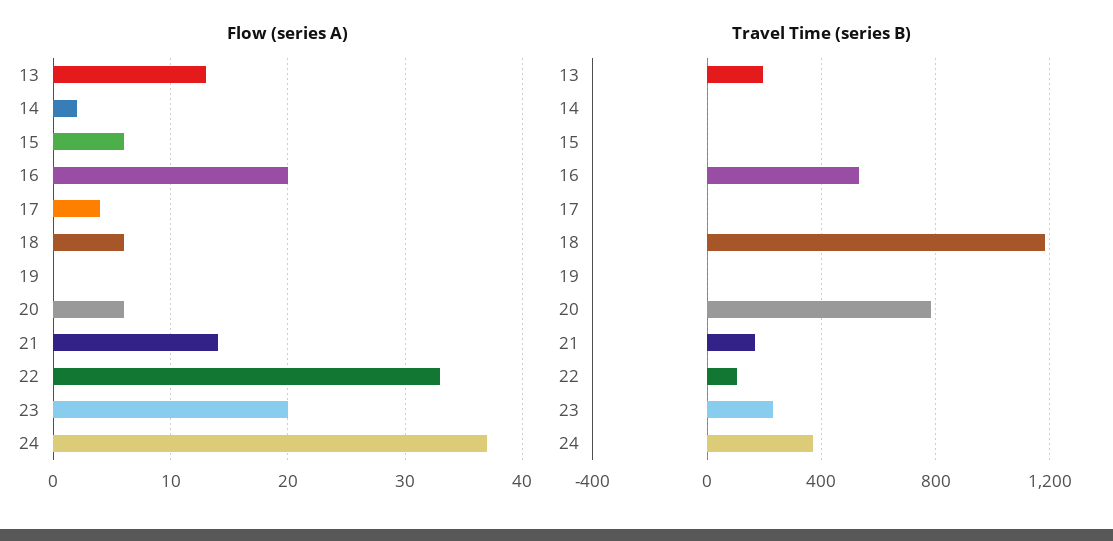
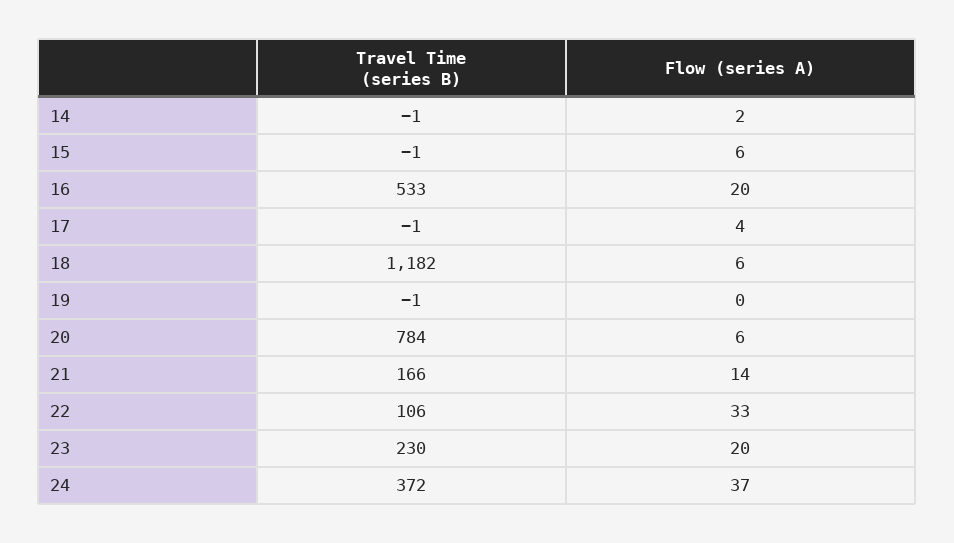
Flow (series A), 13: 13 -> none
Travel Time (series B), 13: 200 -> none

